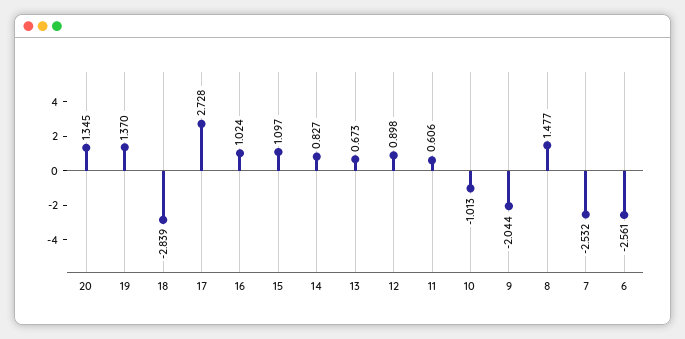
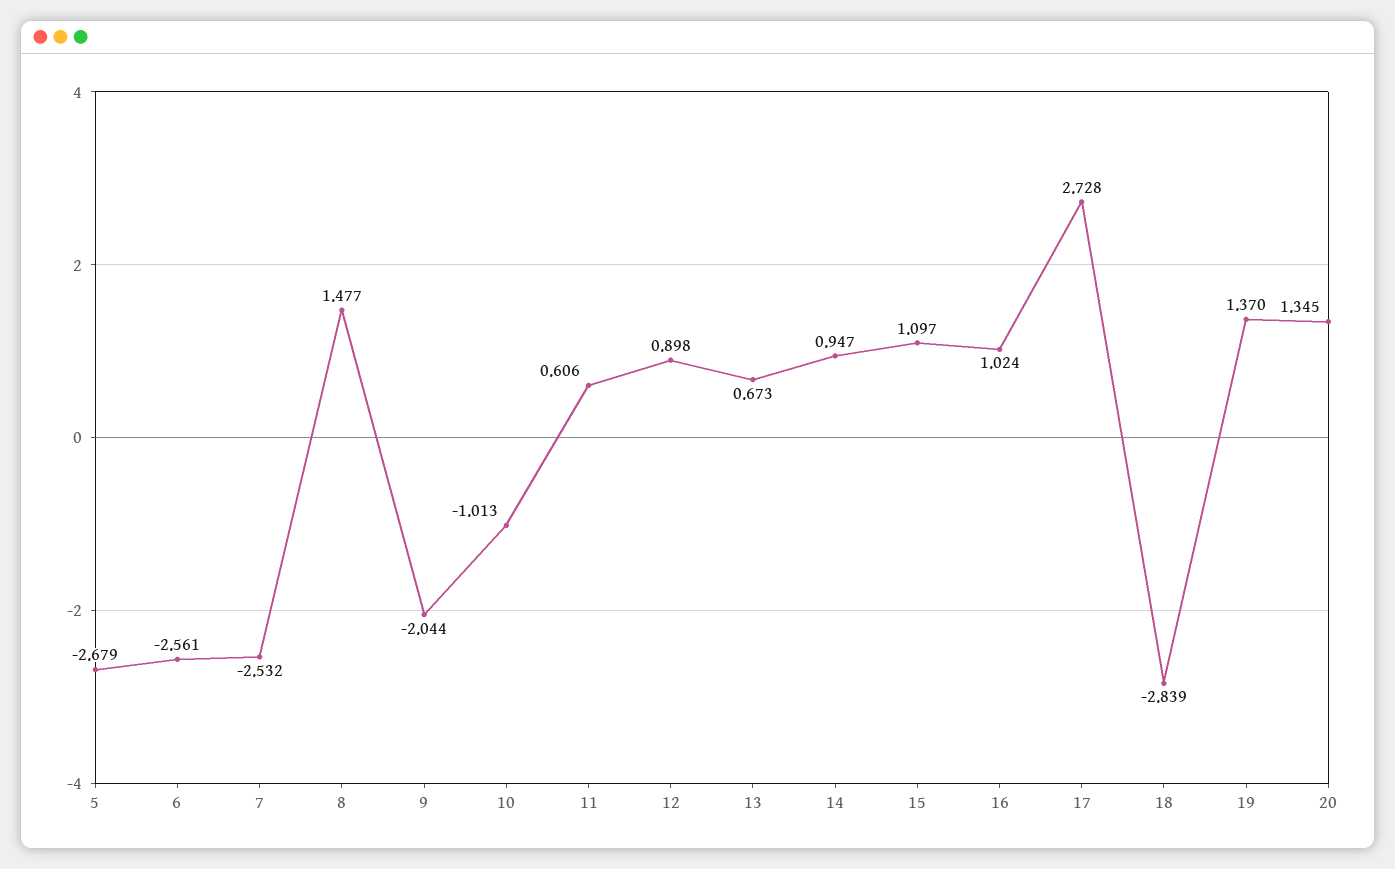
14: 0.827 -> 0.947
5: none -> -2.679

